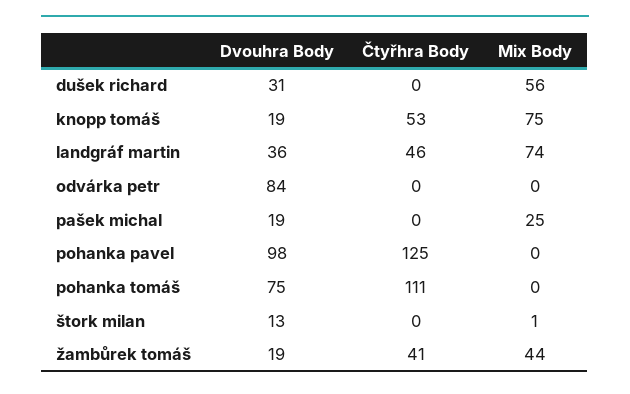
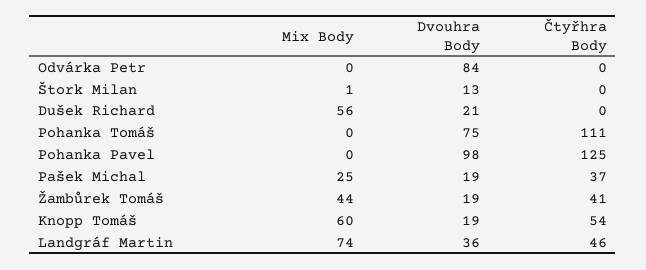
Dvouhra Body, dušek richard: 31 -> 21
Čtyřhra Body, knopp tomáš: 53 -> 54
Mix Body, knopp tomáš: 75 -> 60
Čtyřhra Body, pašek michal: 0 -> 37

